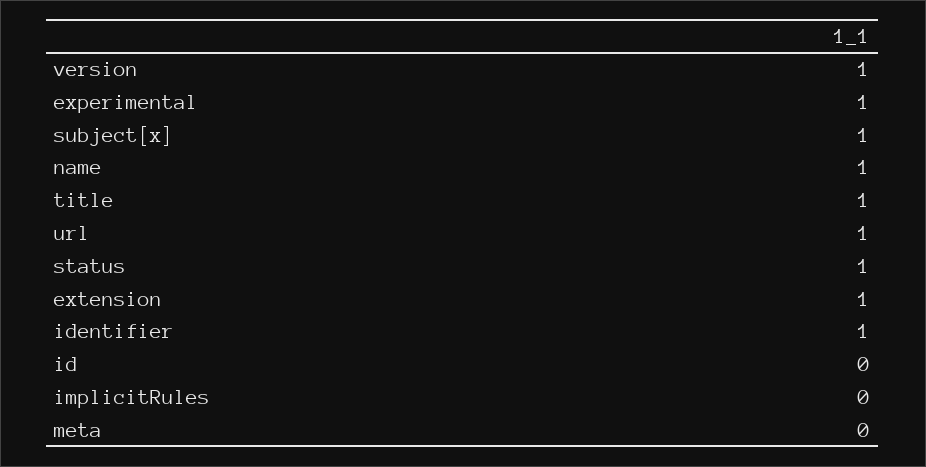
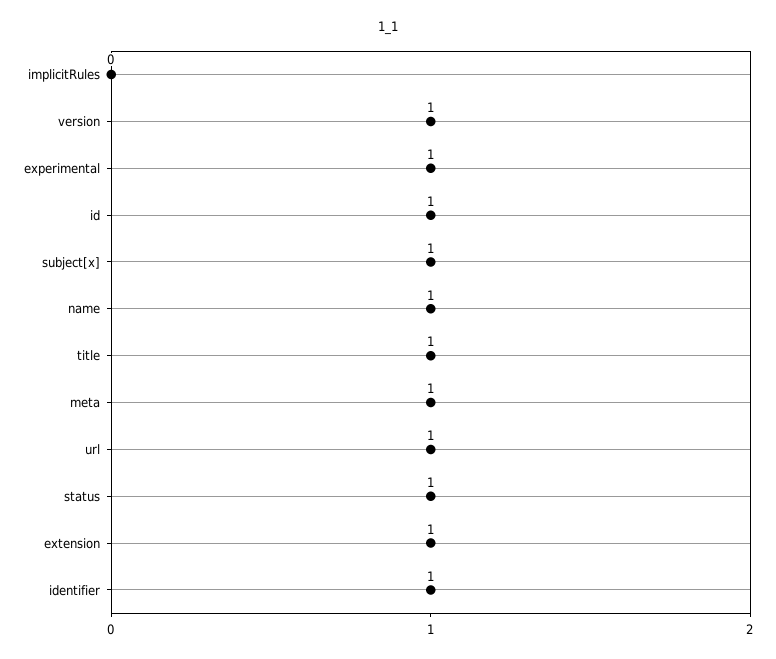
id: 0 -> 1
meta: 0 -> 1

